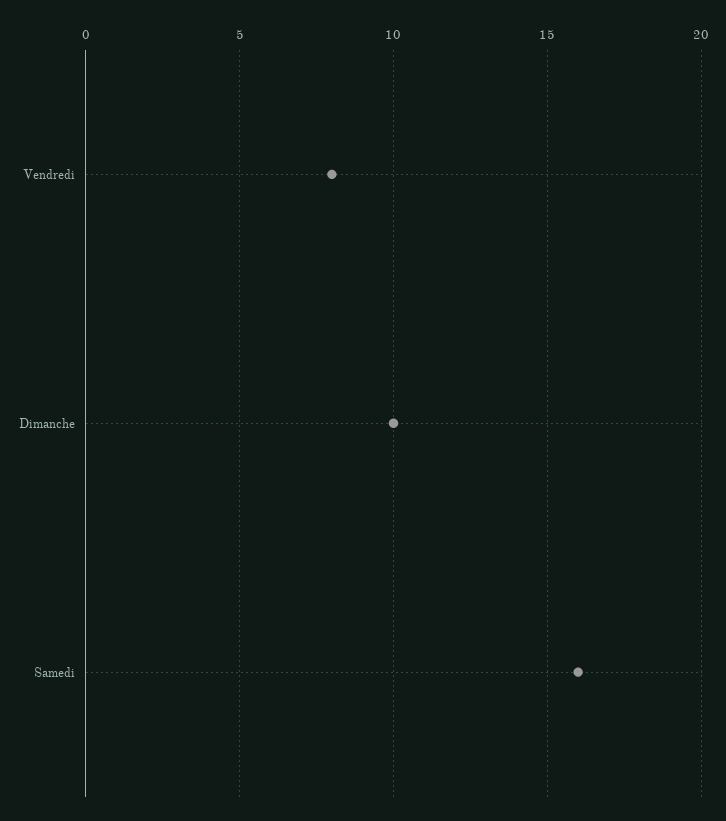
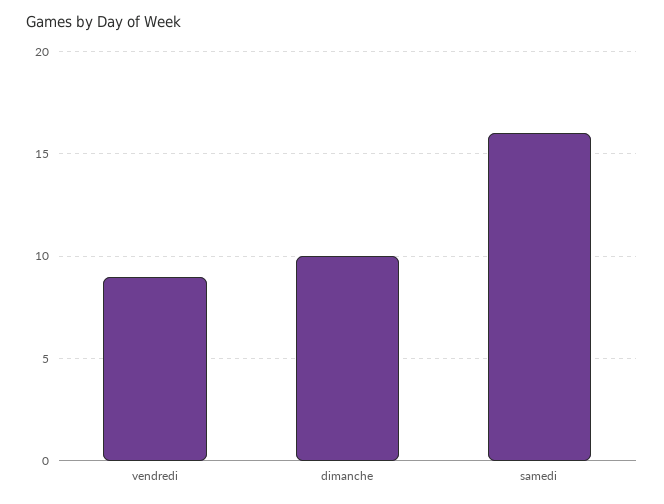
Vendredi: 8 -> 9

